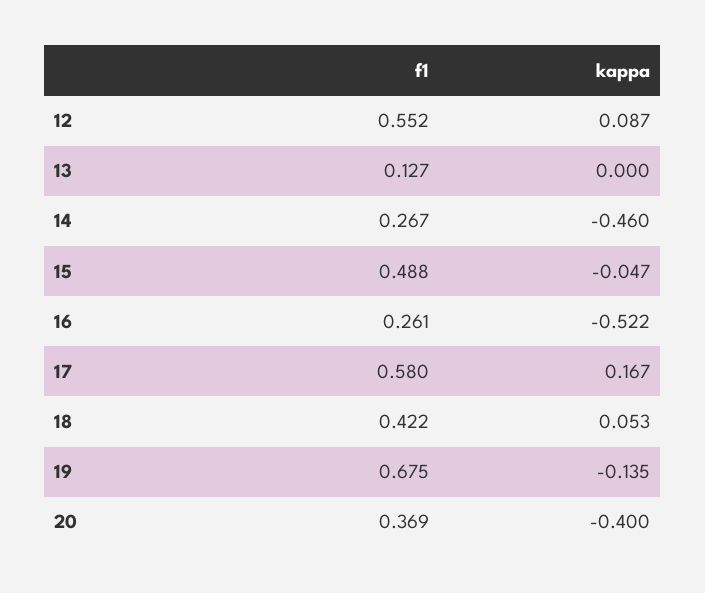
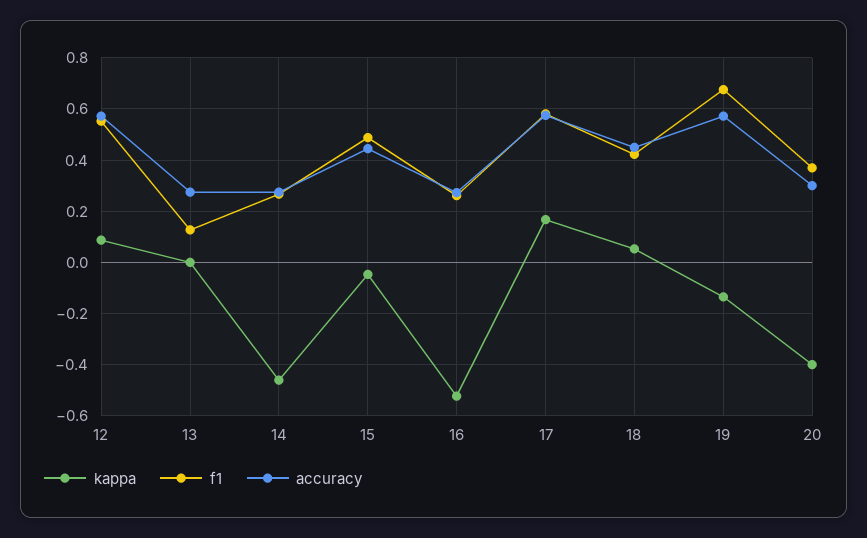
accuracy, 12: none -> 0.575
accuracy, 13: none -> 0.275
accuracy, 14: none -> 0.275
accuracy, 15: none -> 0.45
accuracy, 16: none -> 0.275
accuracy, 17: none -> 0.575
accuracy, 18: none -> 0.45
accuracy, 19: none -> 0.575
accuracy, 20: none -> 0.3

